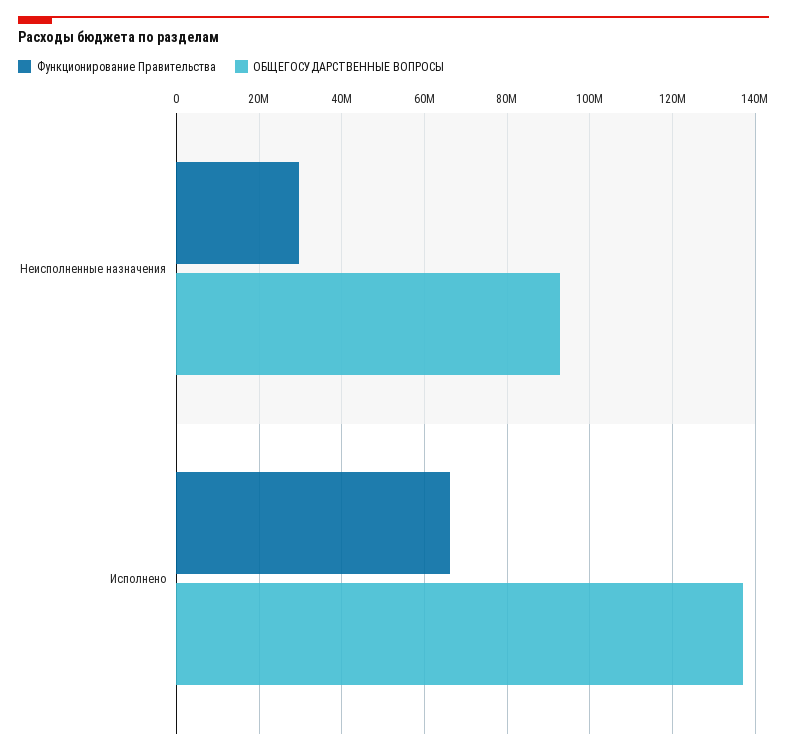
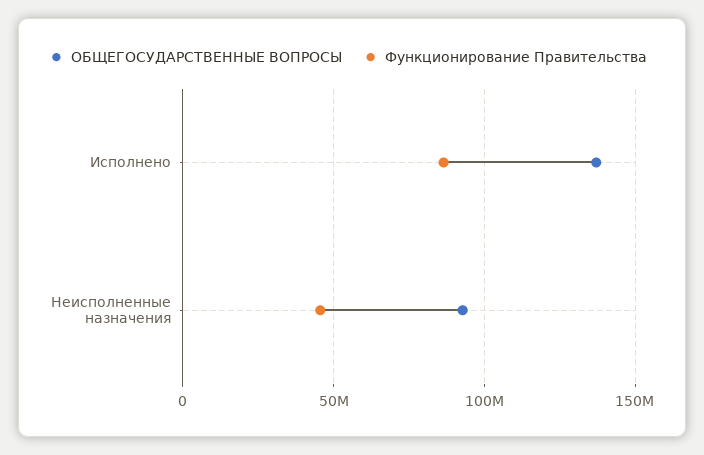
Функционирование Правительства, Неисполненные назначения: 30000000 -> 45000000
Функционирование Правительства, Исполнено: 66000000 -> 85000000

